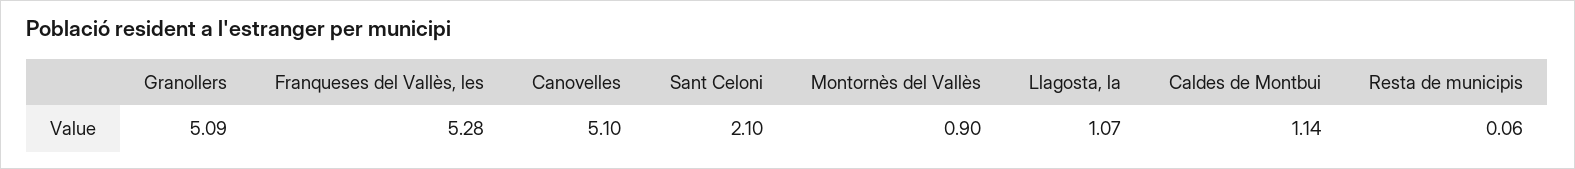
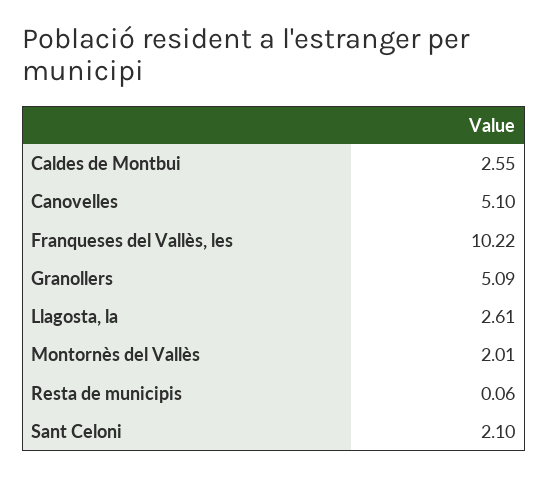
Franqueses del Vallès, les: 5.28 -> 10.22
Montornès del Vallès: 0.9 -> 2.01
Llagosta, la: 1.07 -> 2.61
Caldes de Montbui: 1.14 -> 2.55

